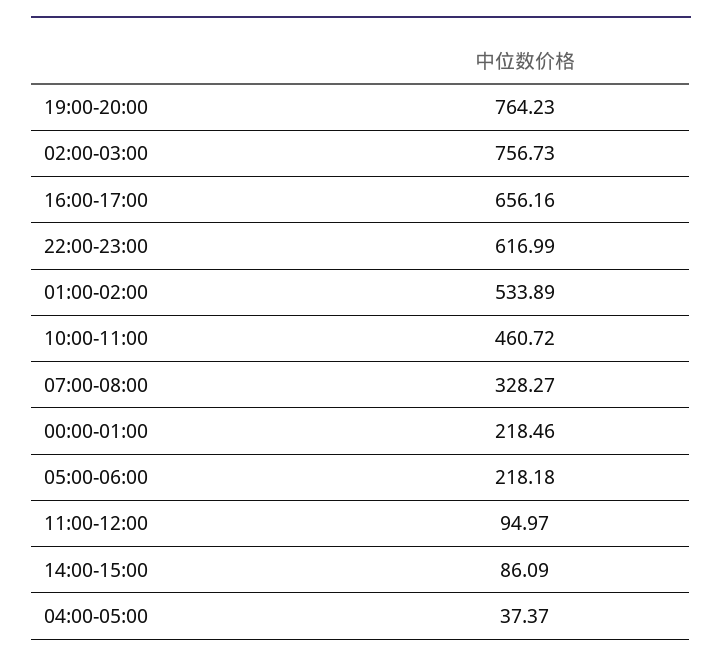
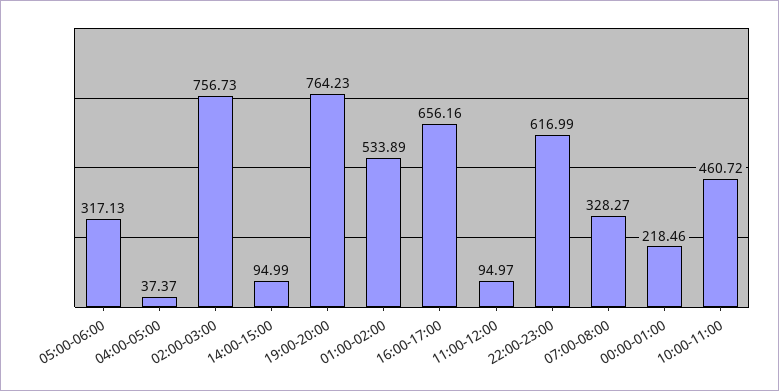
05:00-06:00: 218.18 -> 317.13
14:00-15:00: 86.09 -> 94.99

